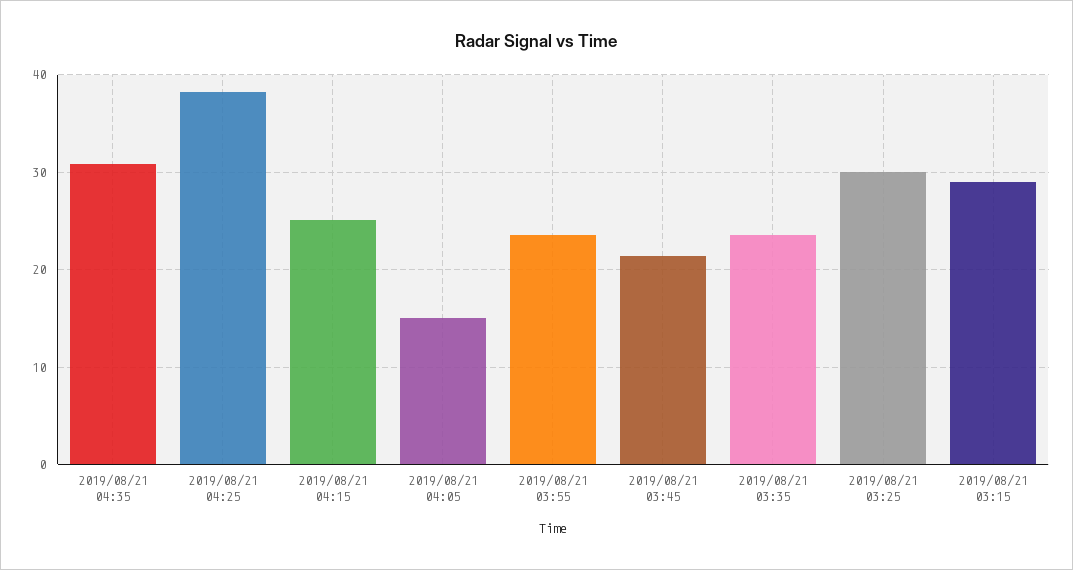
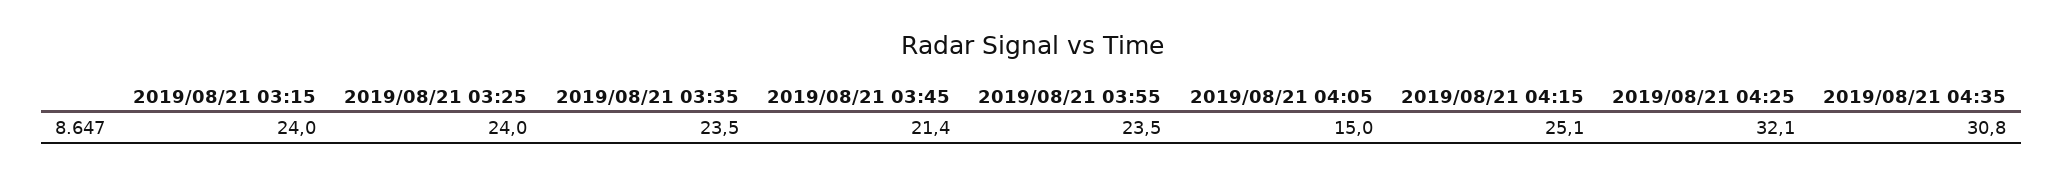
2019/08/21 04:25: 38 -> 32.1
2019/08/21 03:25: 30 -> 24
2019/08/21 03:15: 29 -> 24

